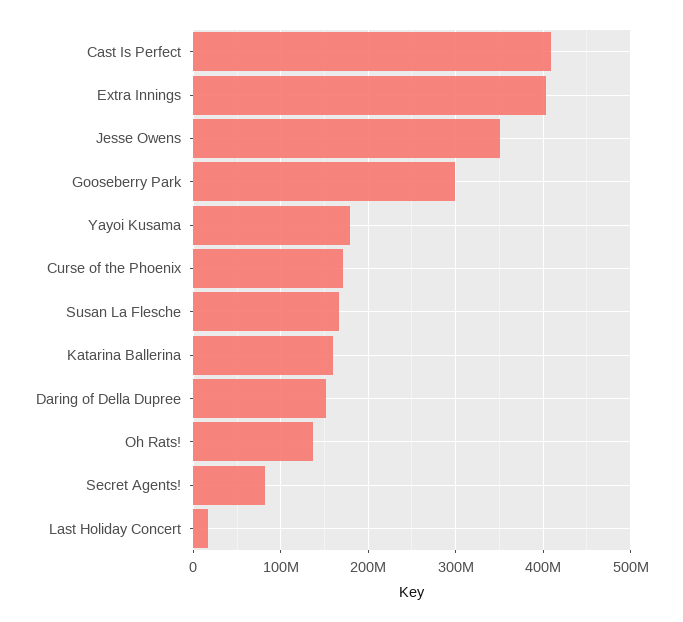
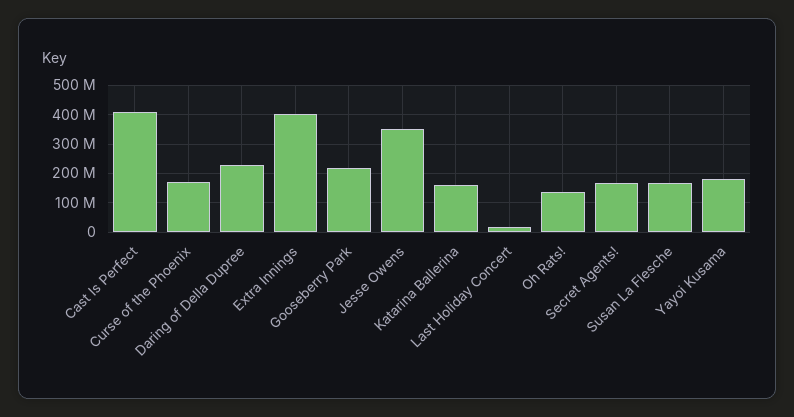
Gooseberry Park: 300000000 -> 225000000
Daring of Della Dupree: 150000000 -> 225000000
Secret Agents!: 80000000 -> 175000000

